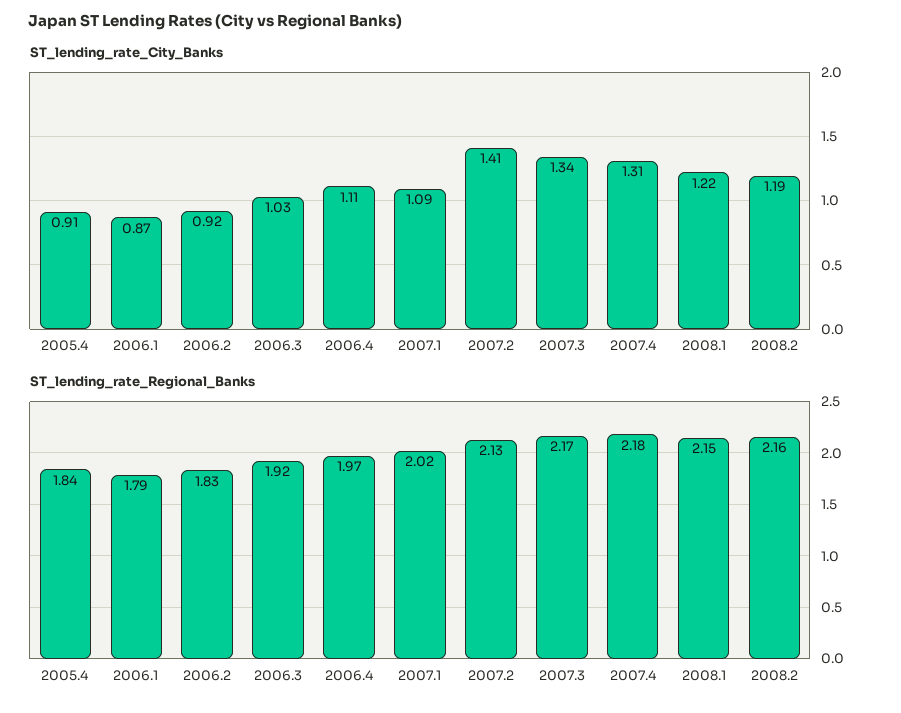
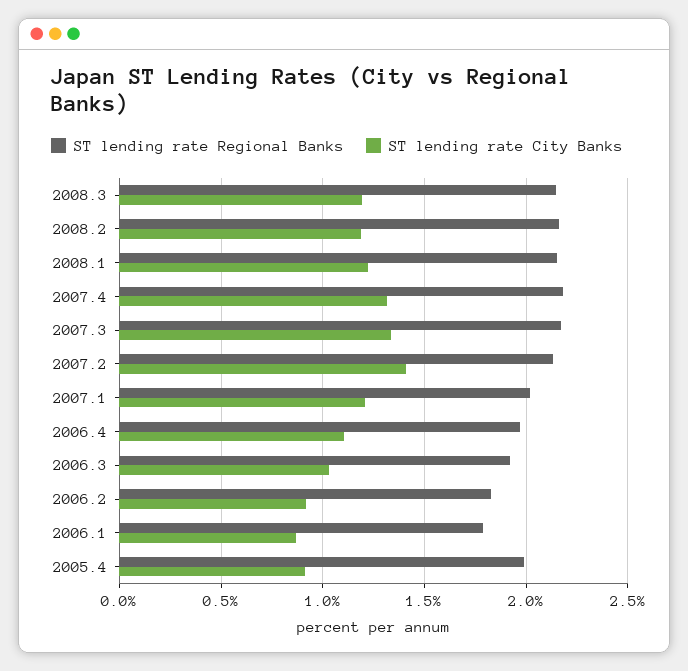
ST_lending_rate_City_Banks, 2007.1: 1.09 -> 1.2
ST_lending_rate_Regional_Banks, 2005.4: 1.84 -> 2
ST_lending_rate_Regional_Banks, 2008.3: none -> 2.15
ST_lending_rate_City_Banks, 2008.3: none -> 1.2

